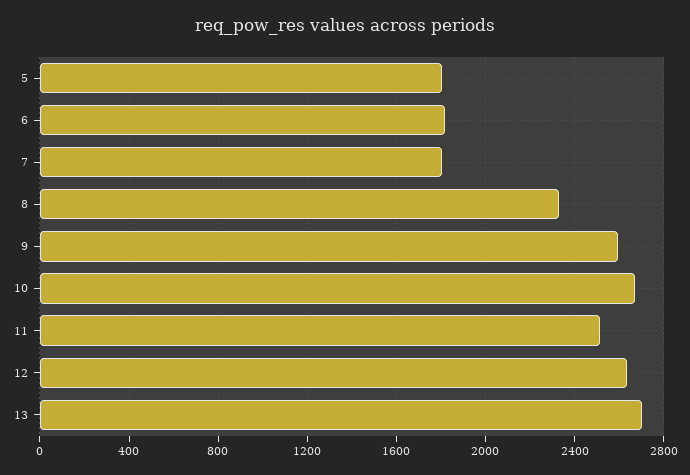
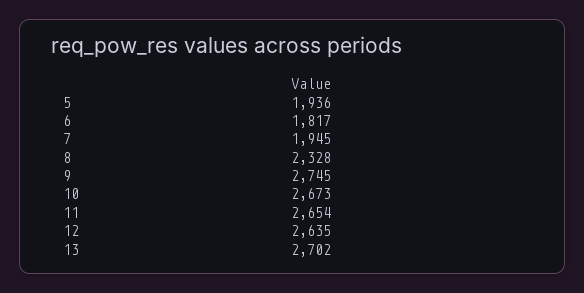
5: 1800 -> 1936
7: 1800 -> 1945
9: 2600 -> 2745
11: 2500 -> 2654

